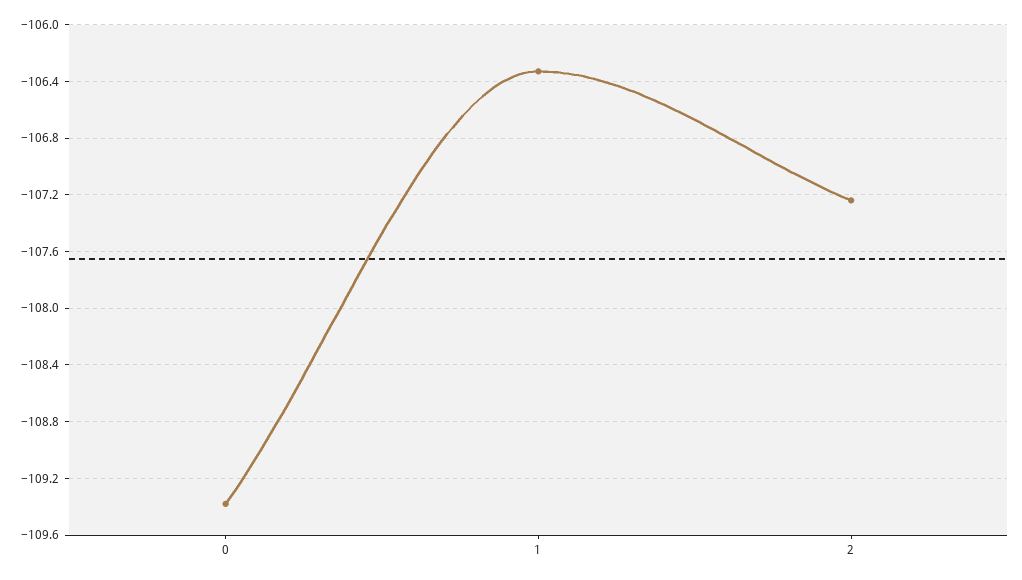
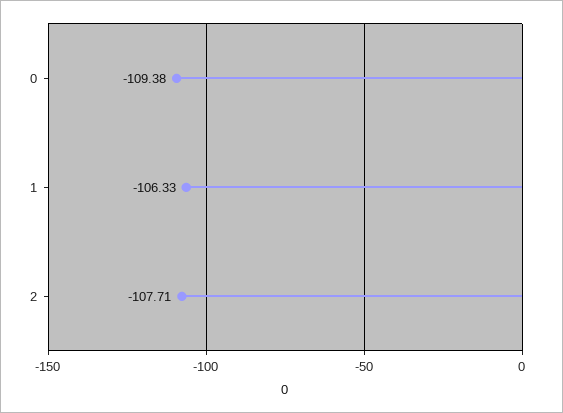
2: -107.25 -> -107.71

